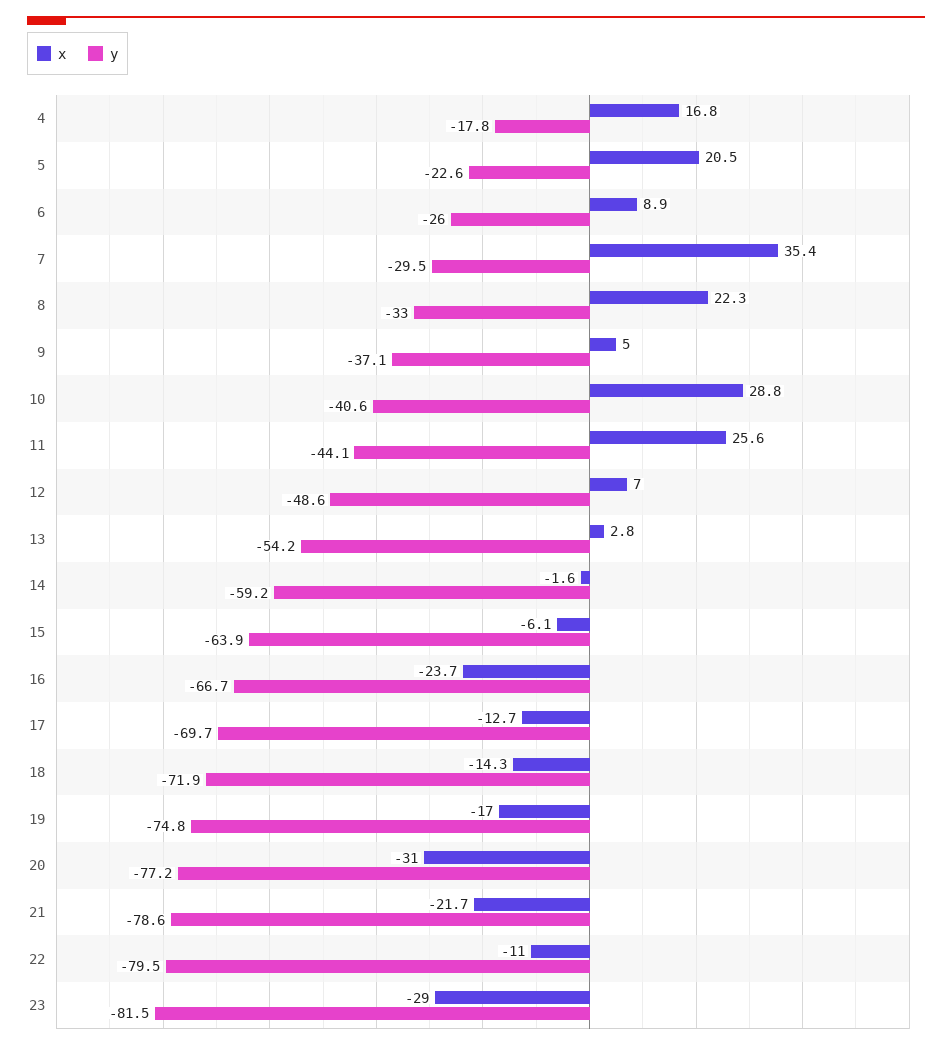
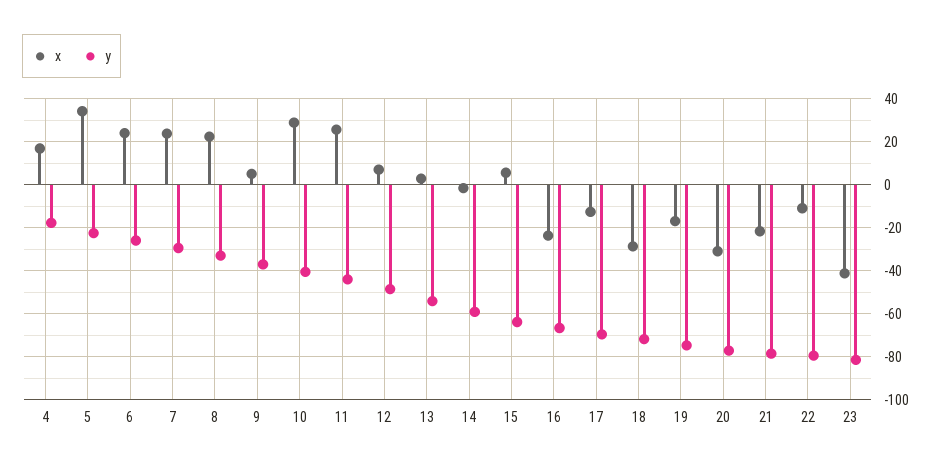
x, 5: 20.5 -> 35
x, 6: 8.9 -> 25
x, 7: 35.4 -> 25
x, 15: -6.1 -> 5
x, 18: -14.3 -> -30
x, 23: -29 -> -40

